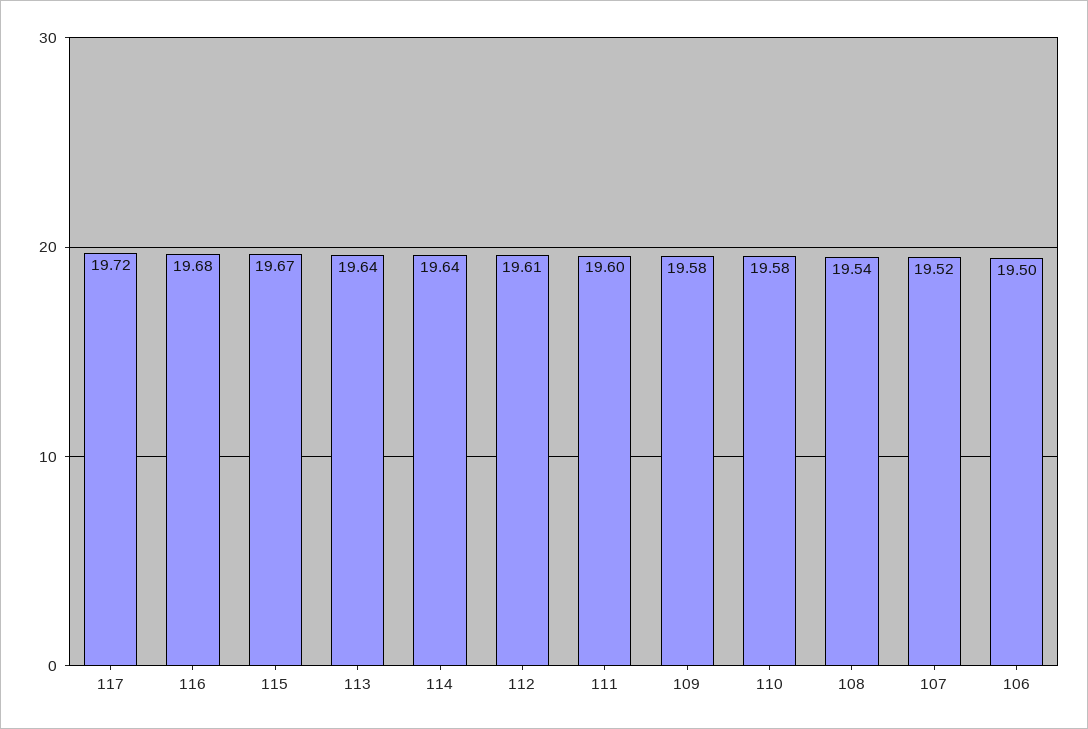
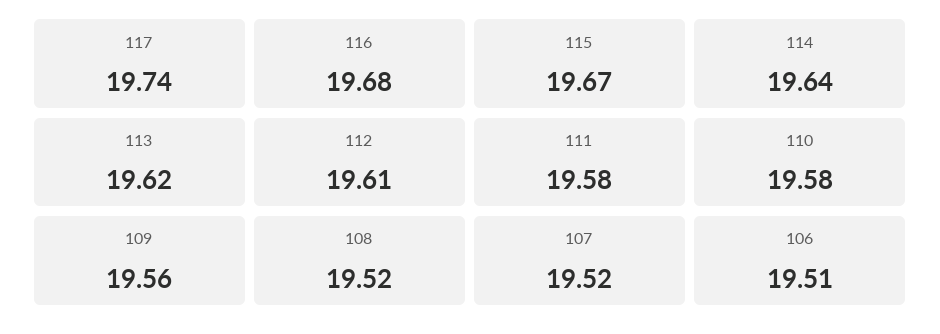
117: 19.72 -> 19.74
113: 19.64 -> 19.62
111: 19.6 -> 19.58
109: 19.58 -> 19.56
108: 19.54 -> 19.52
106: 19.5 -> 19.51

